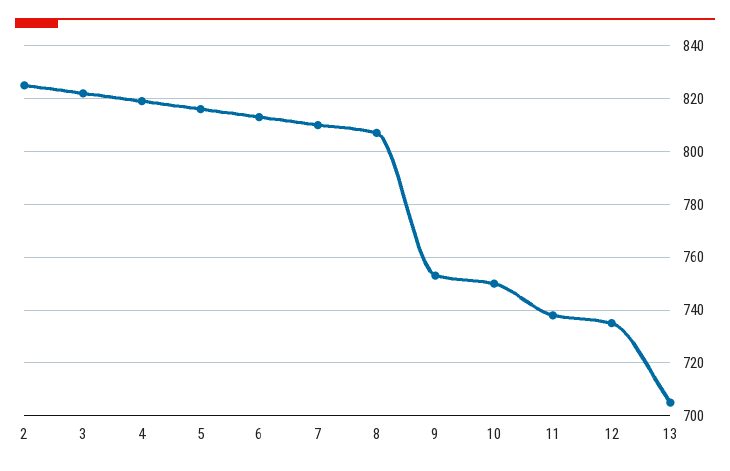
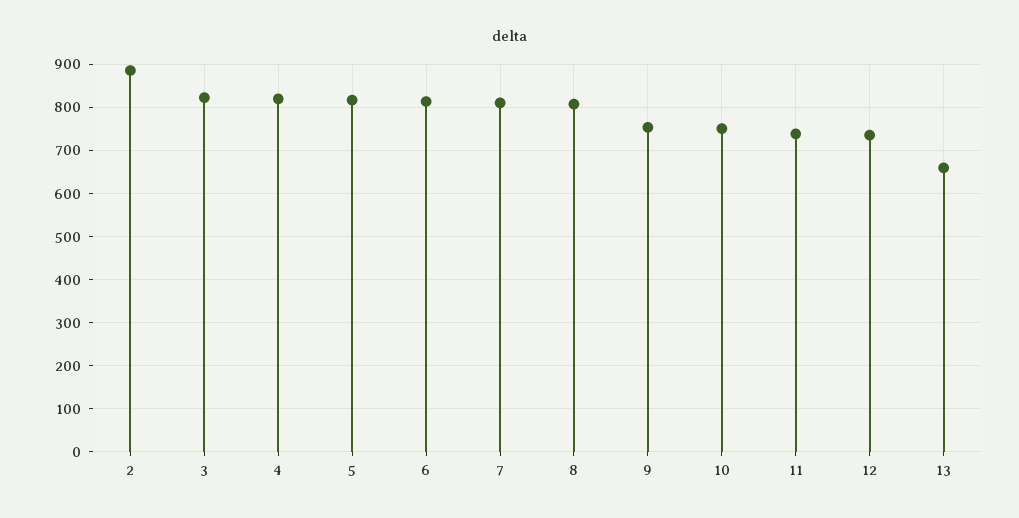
2: 825 -> 880
13: 705 -> 660

